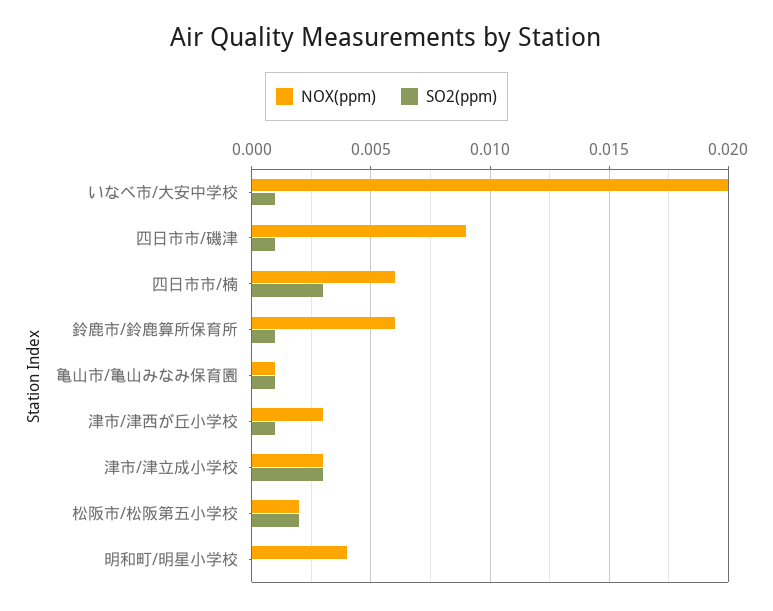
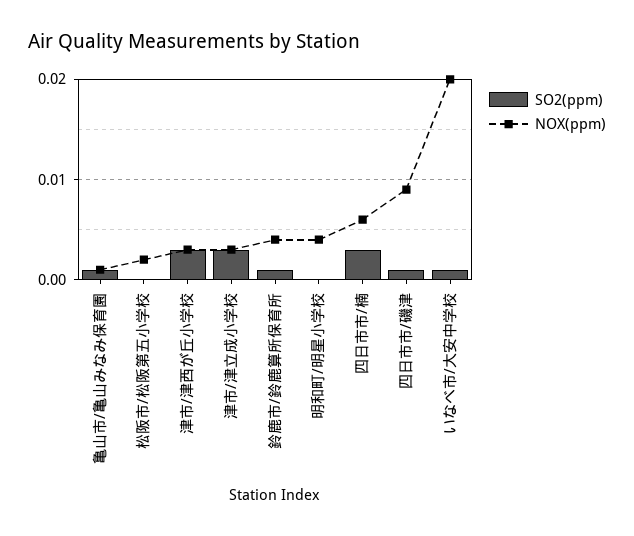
NOX(ppm), 鈴鹿市/鈴鹿算所保育所: 0.006 -> 0.004
SO2(ppm), 津市/津西が丘小学校: 0.001 -> 0.003
SO2(ppm), 松阪市/松阪第五小学校: 0.002 -> 0

